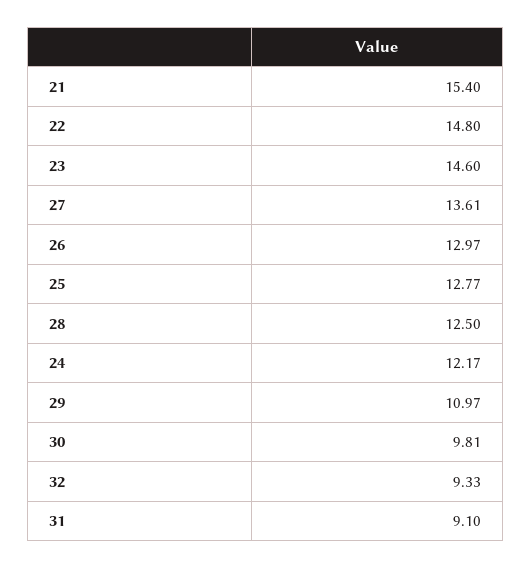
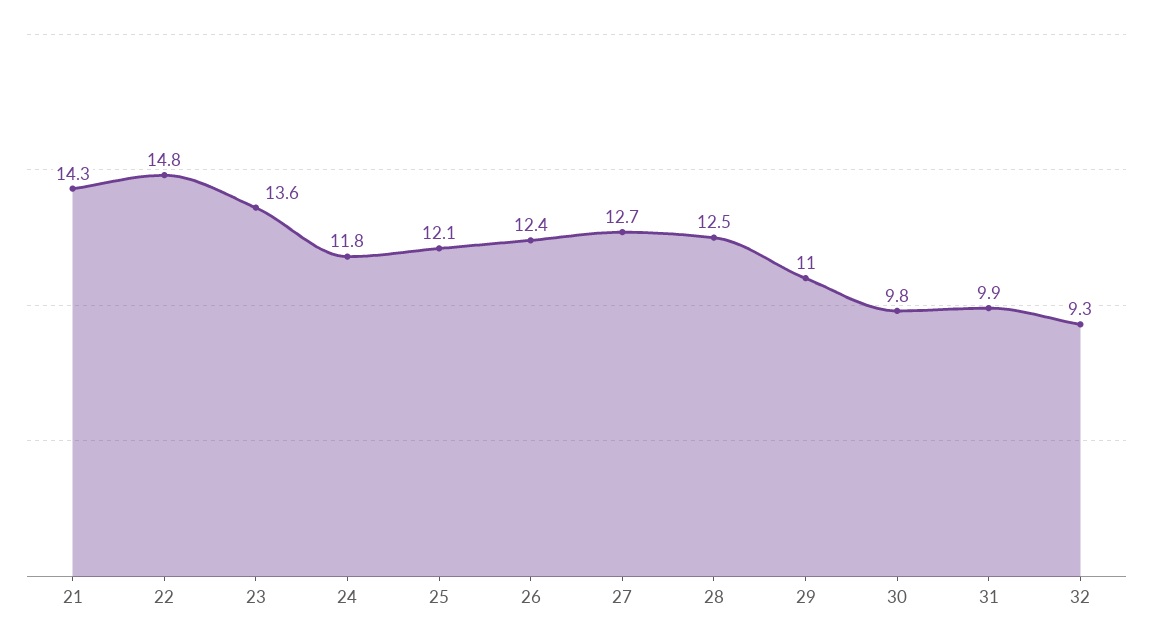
21: 15.4 -> 14.3
23: 14.6 -> 13.6
27: 13.61 -> 12.7
26: 12.97 -> 12.4
25: 12.77 -> 12.1
24: 12.17 -> 11.8
31: 9.1 -> 9.9

